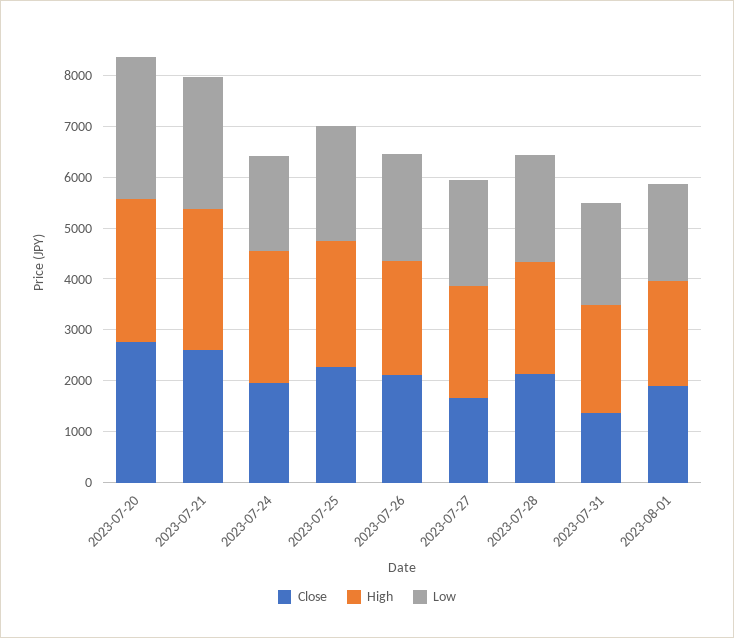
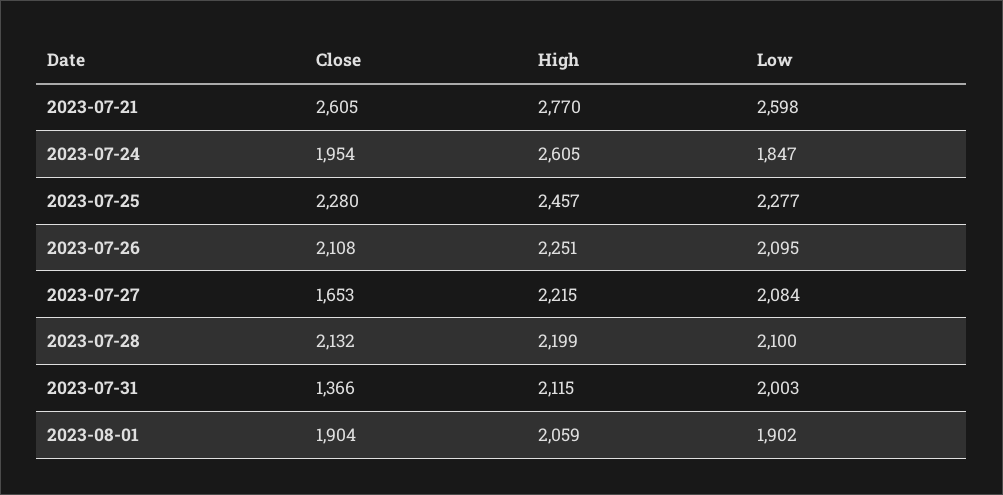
Close, 2023-07-20: 2800 -> none
High, 2023-07-20: 2800 -> none
Low, 2023-07-20: 2800 -> none

